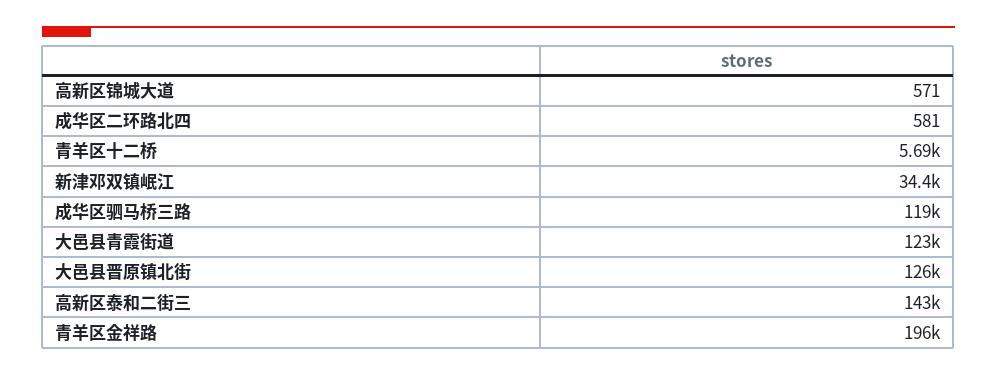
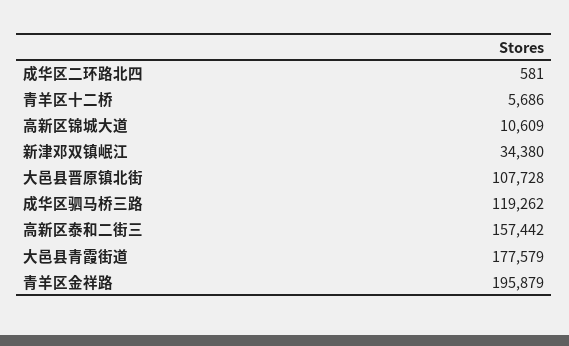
高新区锦城大道: 571 -> 10609
大邑县青霞街道: 123000 -> 177579
大邑县晋原镇北街: 126000 -> 107728
高新区泰和二街三: 143000 -> 157442

